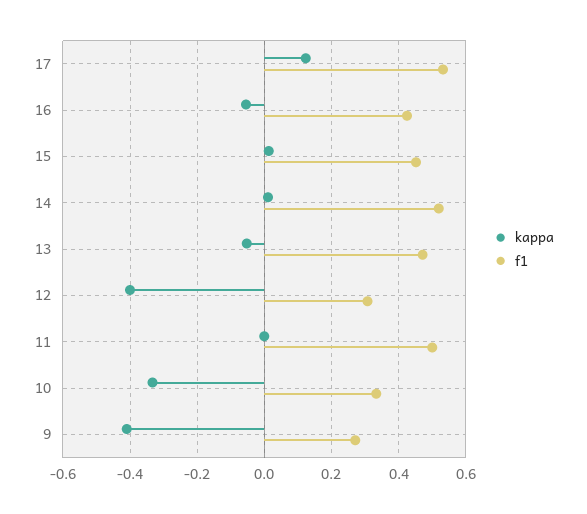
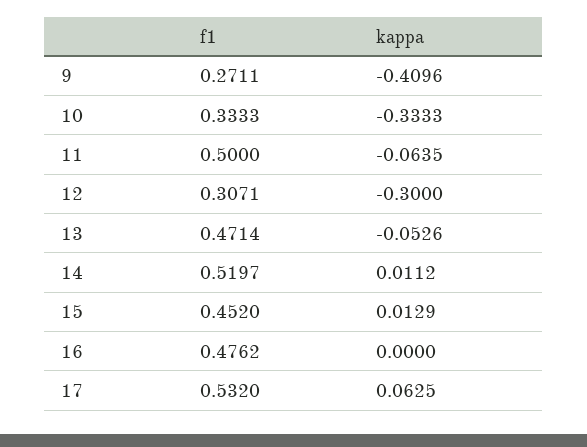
kappa, 17: 0.12 -> 0.0625
kappa, 16: -0.06 -> 0
f1, 16: 0.42 -> 0.4762
kappa, 12: -0.4 -> -0.3
kappa, 11: 0 -> -0.0635

